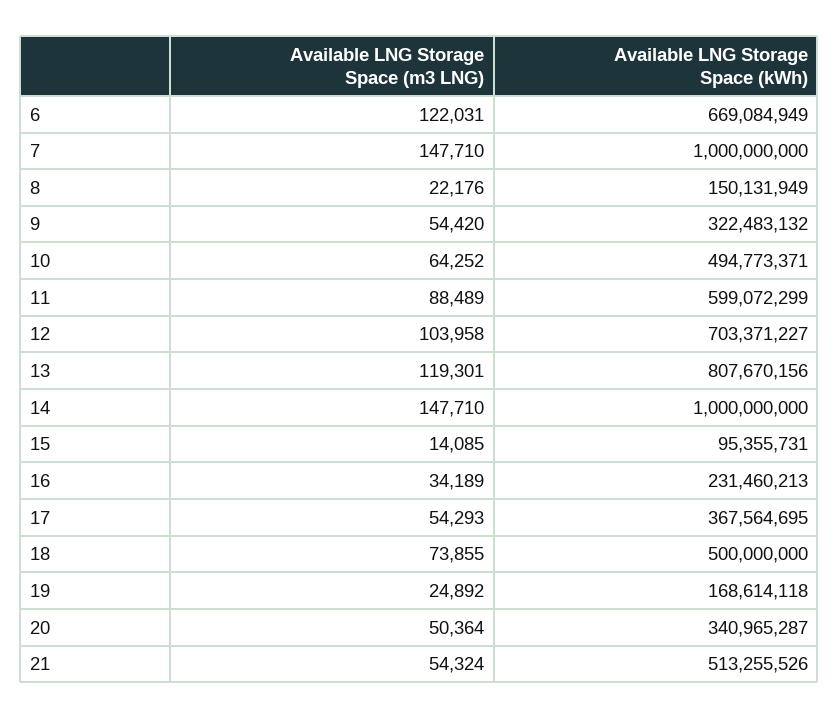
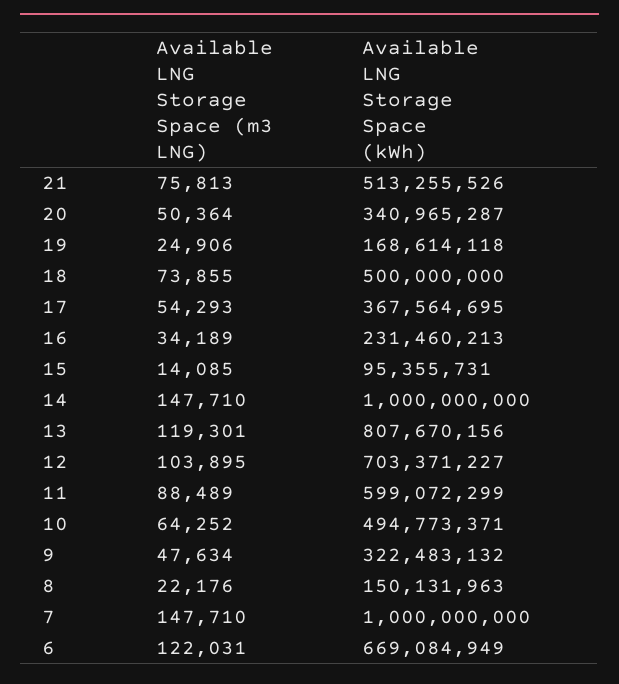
Available LNG Storage Space (kWh), 8: 150131949 -> 150131963
Available LNG Storage Space (m3 LNG), 9: 54420 -> 47634
Available LNG Storage Space (m3 LNG), 12: 103958 -> 103895
Available LNG Storage Space (m3 LNG), 19: 24892 -> 24906
Available LNG Storage Space (m3 LNG), 21: 54324 -> 75813

